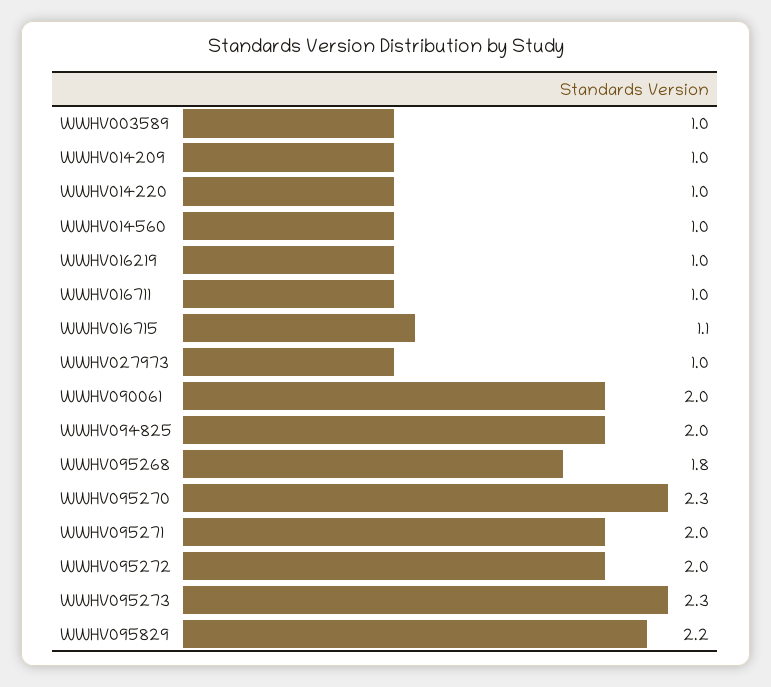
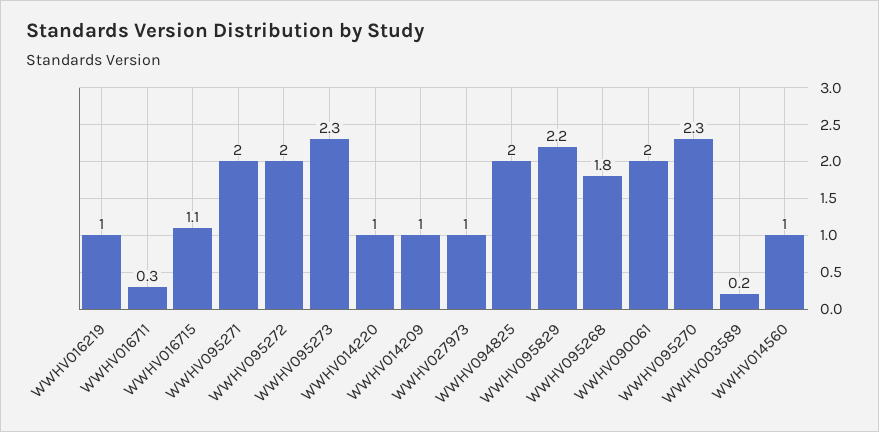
WWHV003589: 1 -> 0.2
WWHV016711: 1 -> 0.3

